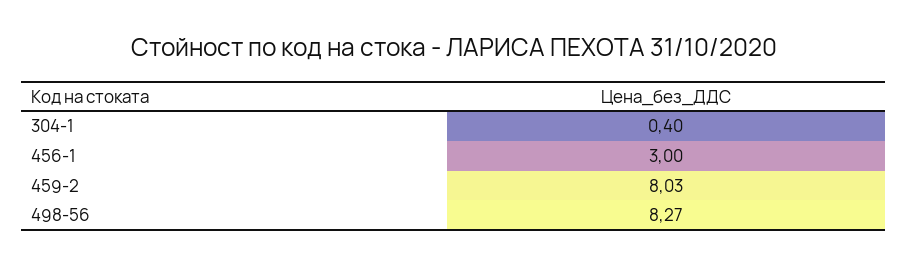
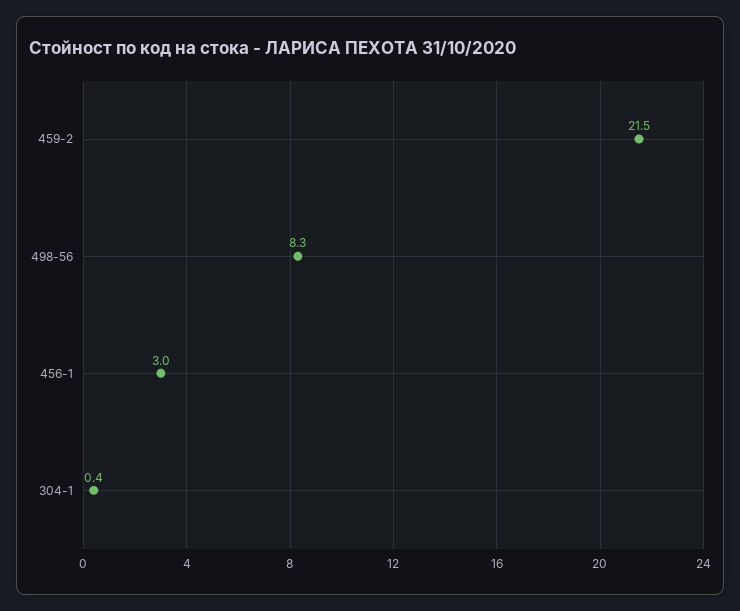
459-2: 8.03 -> 21.5

